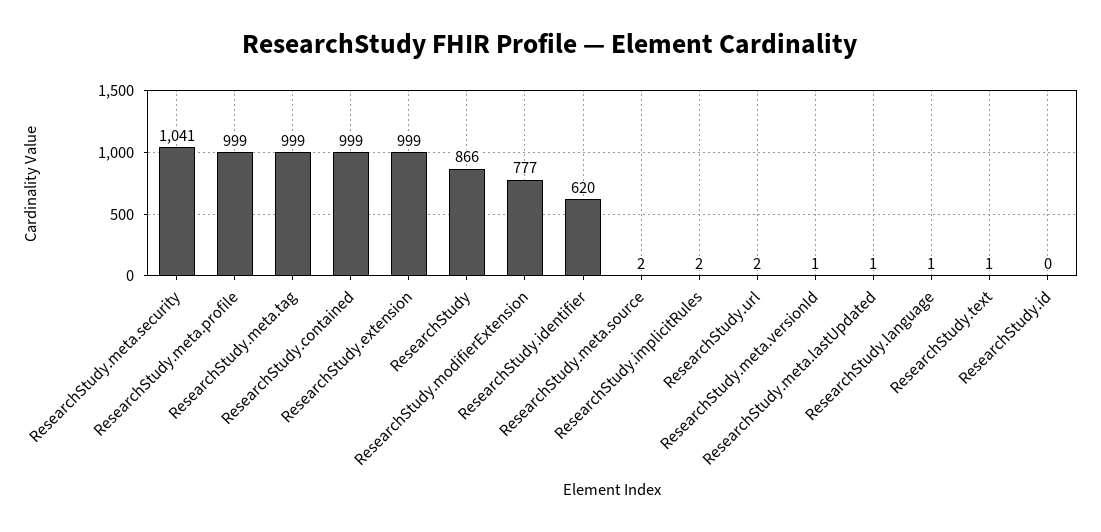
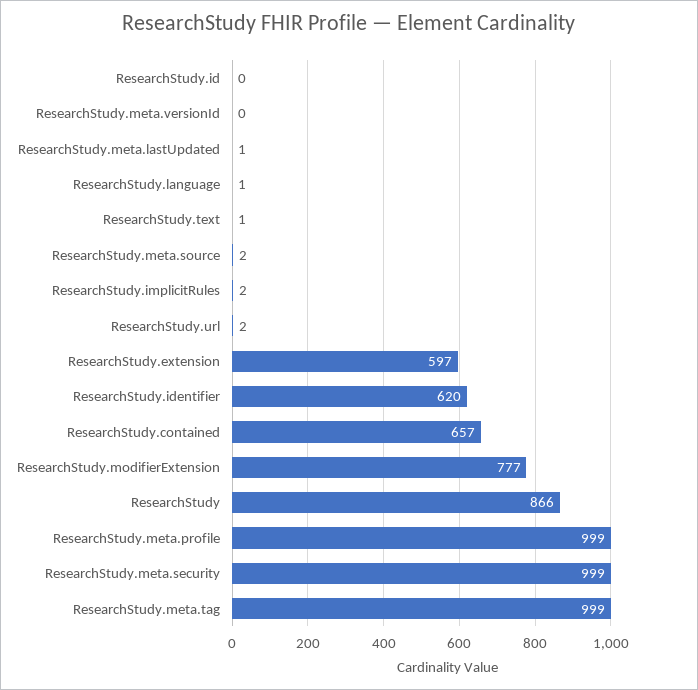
ResearchStudy.meta.security: 1041 -> 999
ResearchStudy.contained: 999 -> 657
ResearchStudy.extension: 999 -> 597
ResearchStudy.meta.versionId: 1 -> 0

